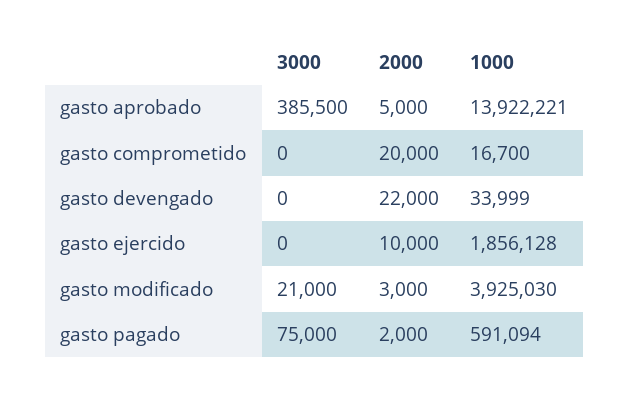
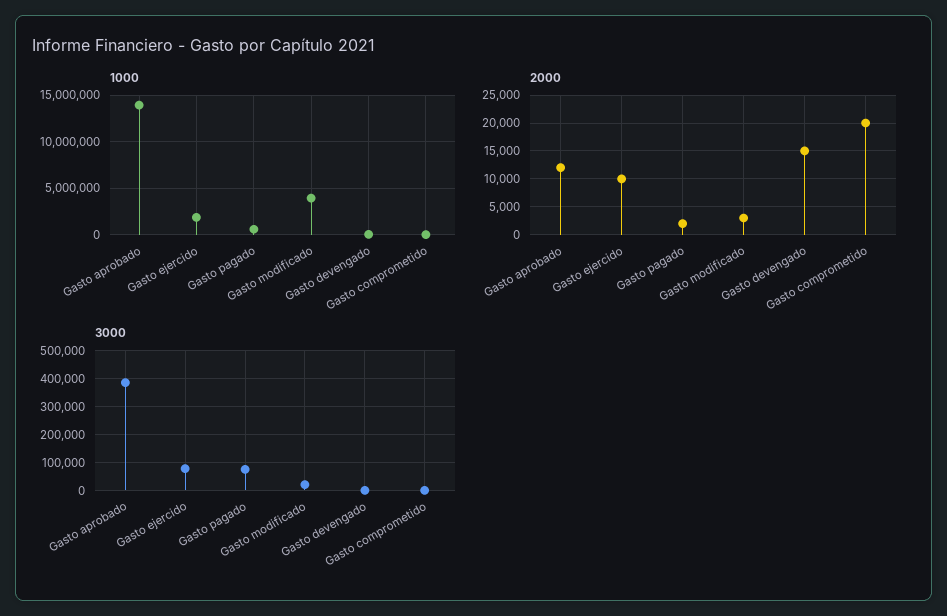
2000, gasto aprobado: 5000 -> 12500
2000, gasto devengado: 22000 -> 15000
3000, gasto ejercido: 0 -> 75000

